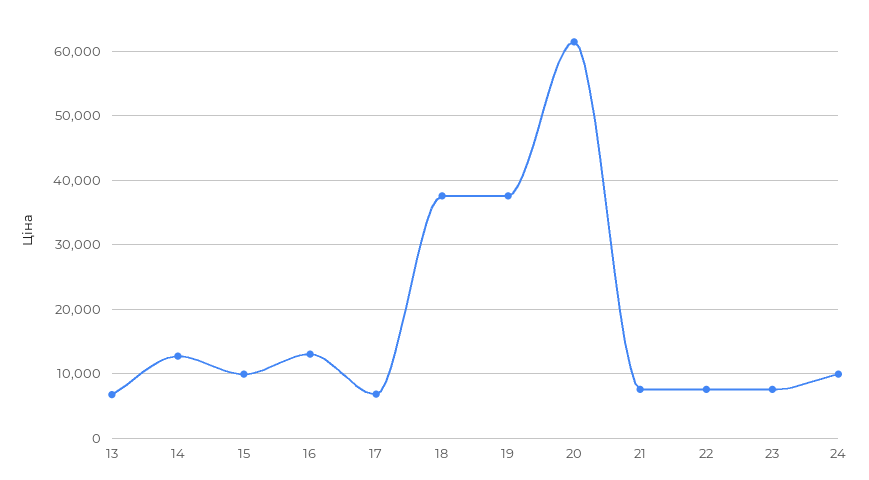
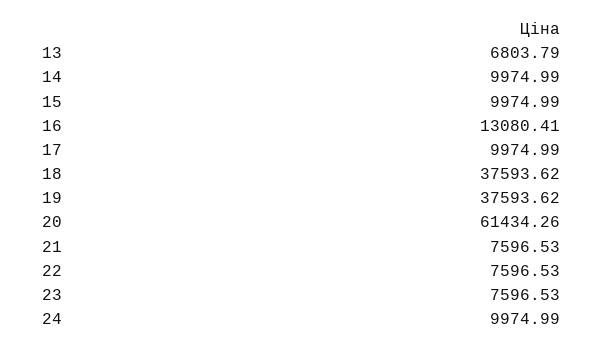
14: 13000 -> 9974.99
17: 7000 -> 9974.99

